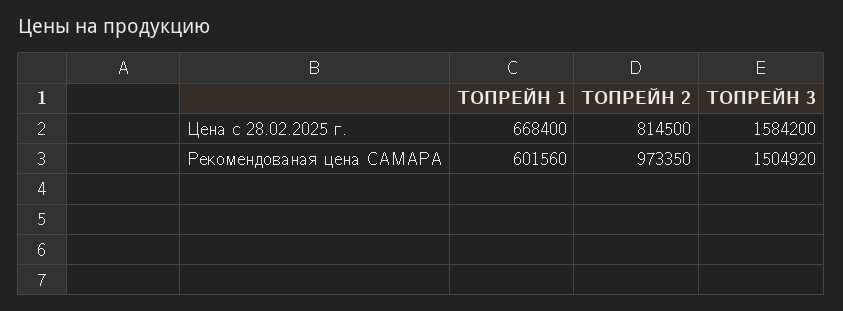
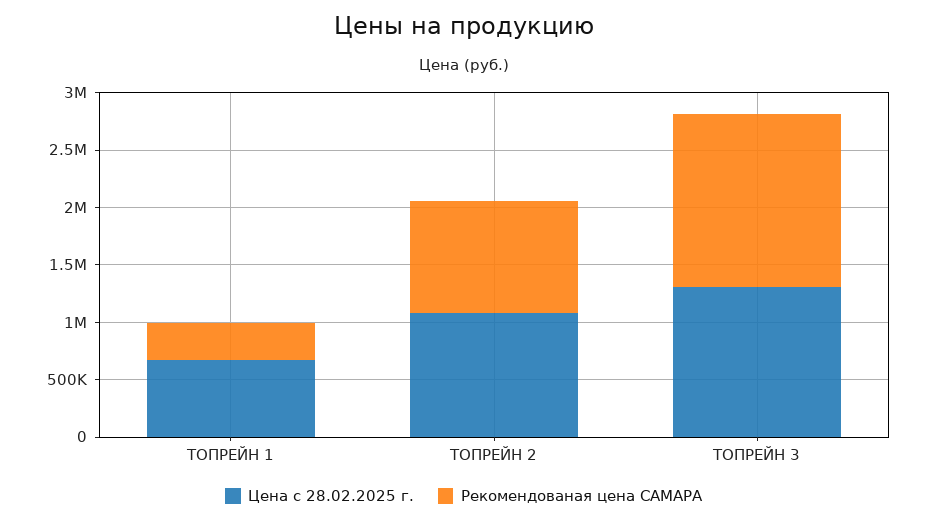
Цена с 28.02.2025 г., ТОПРЕЙН 2: 814500 -> 1100000
Цена с 28.02.2025 г., ТОПРЕЙН 3: 1584200 -> 1300000
Рекомендованая цена САМАРА, ТОПРЕЙН 1: 601560 -> 300000

